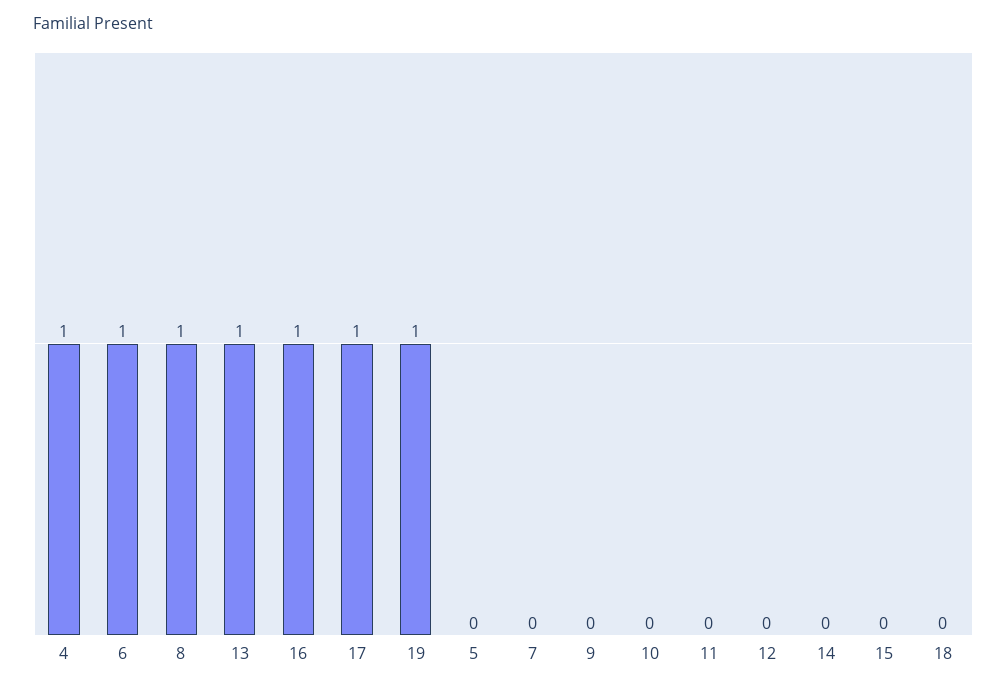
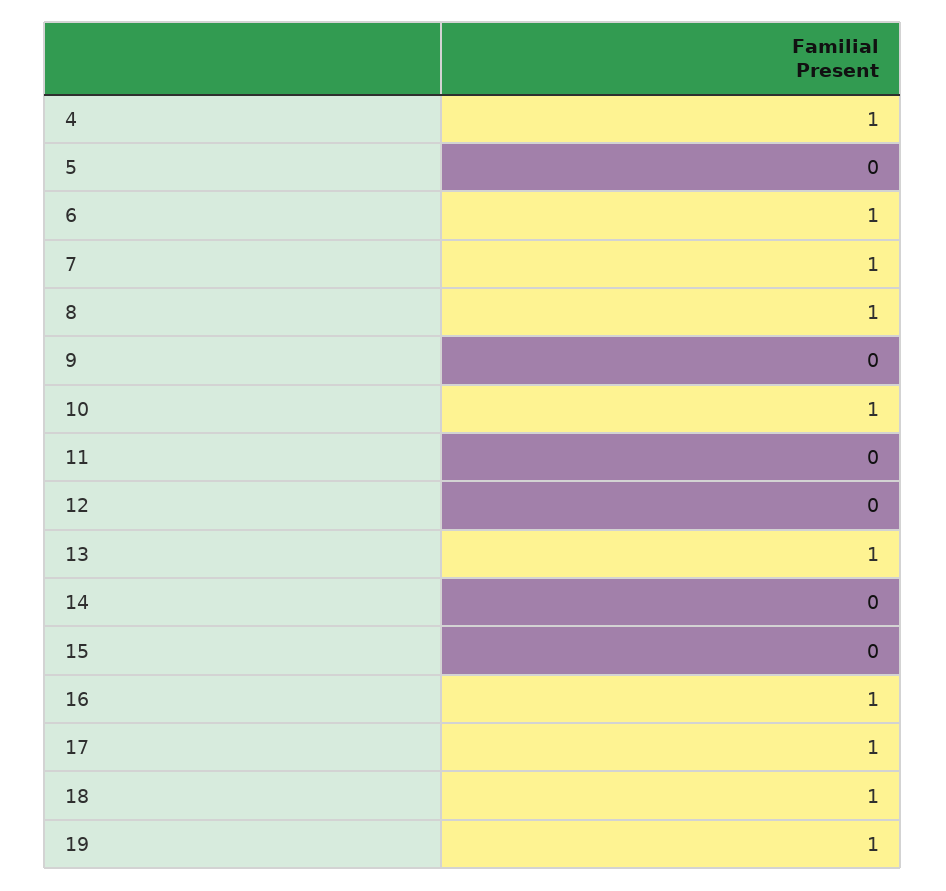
7: 0 -> 1
10: 0 -> 1
18: 0 -> 1

